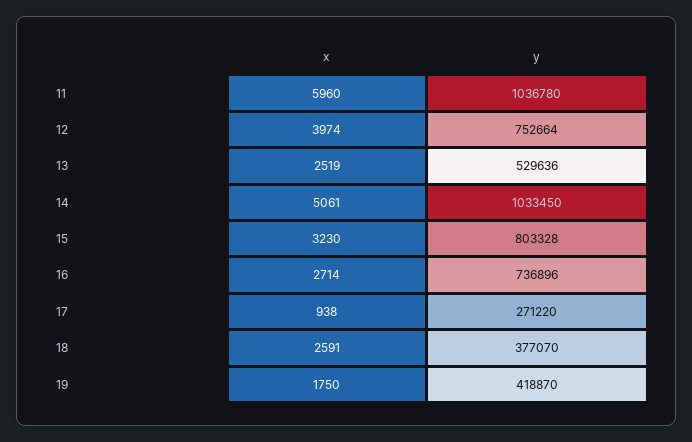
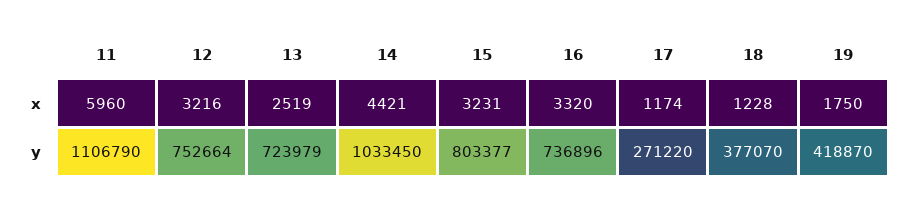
y, 11: 1036780 -> 1106790
x, 12: 3974 -> 3216
y, 13: 529636 -> 723979
x, 14: 5061 -> 4421
x, 15: 3230 -> 3231
y, 15: 803328 -> 803377
x, 16: 2714 -> 3320
x, 17: 938 -> 1174
x, 18: 2591 -> 1228

